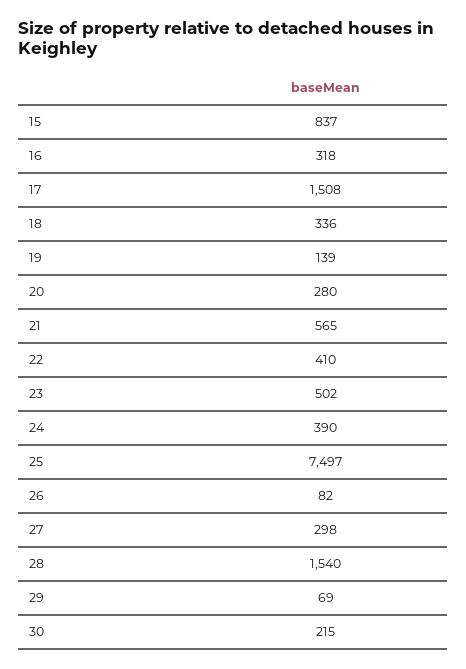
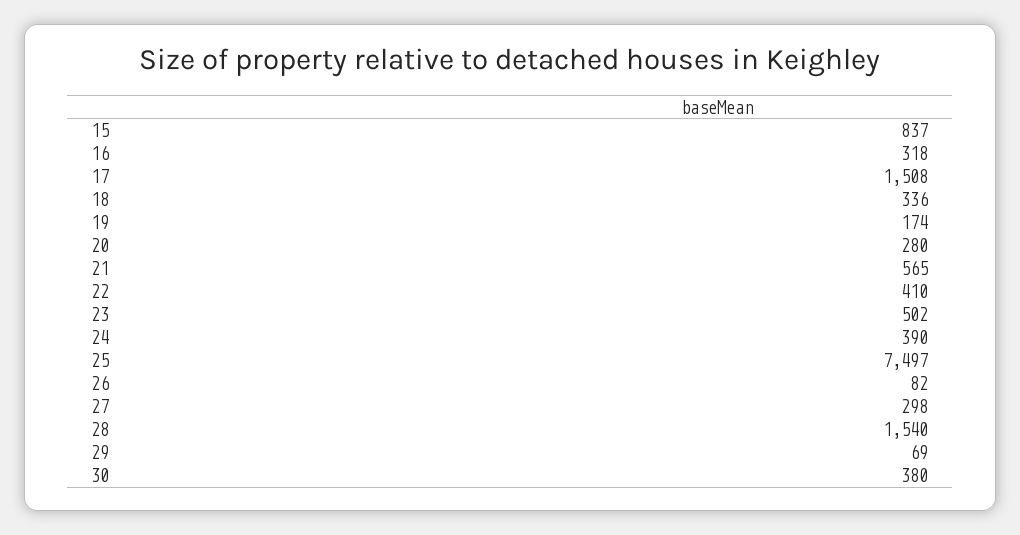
19: 139 -> 174
30: 215 -> 380

